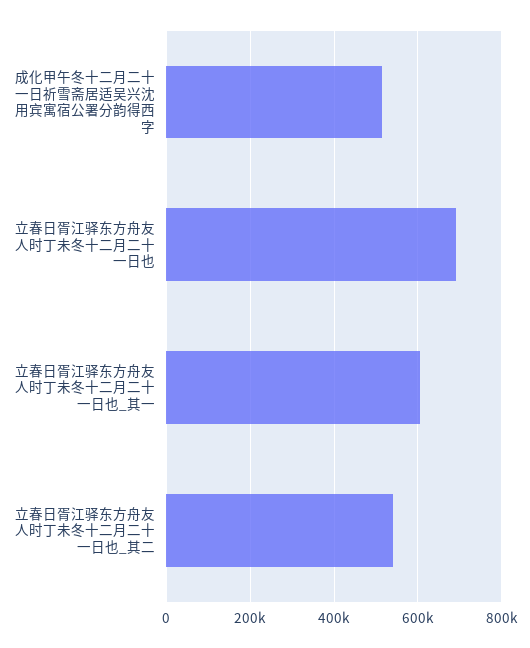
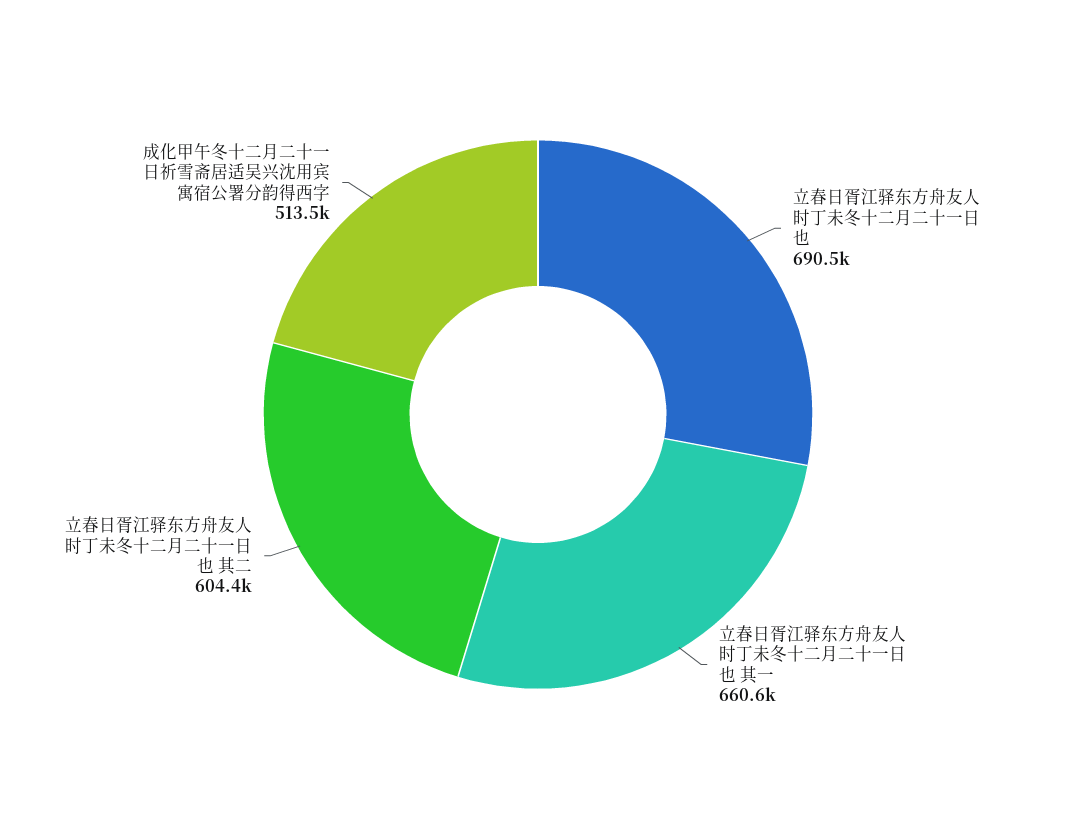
立春日胥江驿东方舟友人时丁未冬十二月二十一日也_其一: 600000 -> 660600
立春日胥江驿东方舟友人时丁未冬十二月二十一日也_其二: 540000 -> 604400

